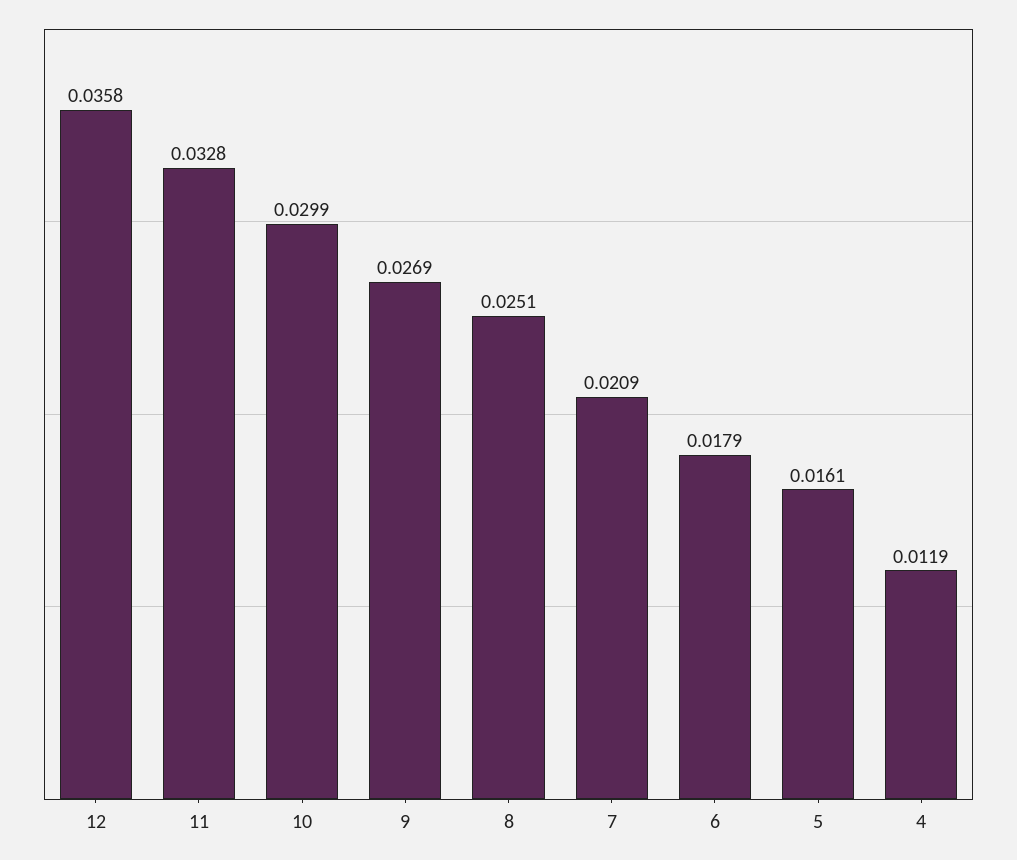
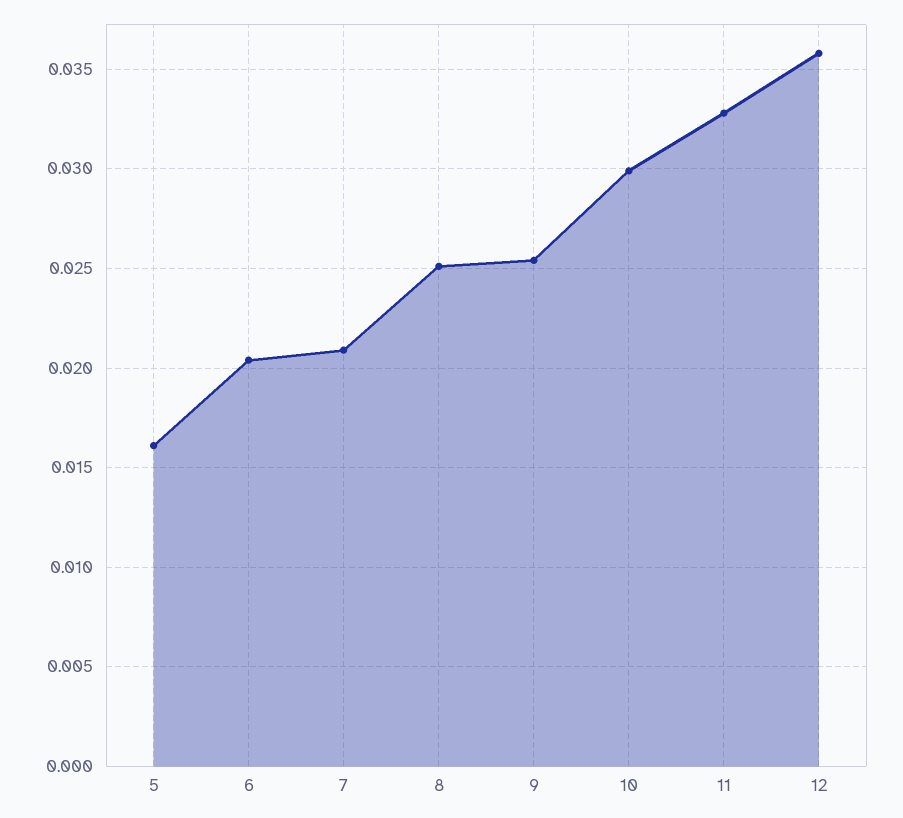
9: 0.0269 -> 0.0255
6: 0.0179 -> 0.0205
4: 0.0119 -> none

